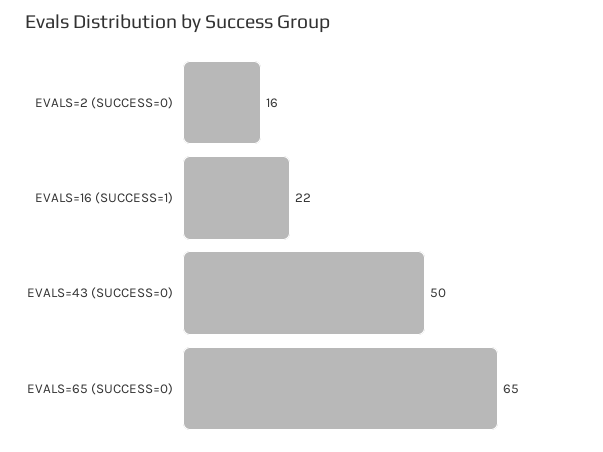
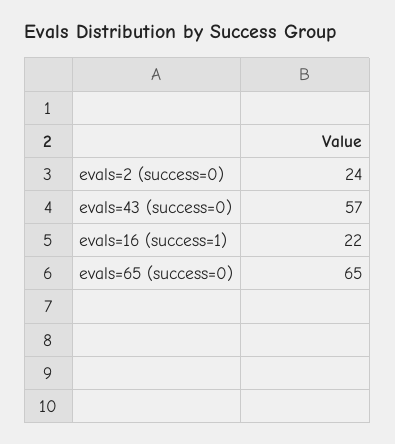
EVALS=2 (SUCCESS=0): 16 -> 24
EVALS=43 (SUCCESS=0): 50 -> 57

